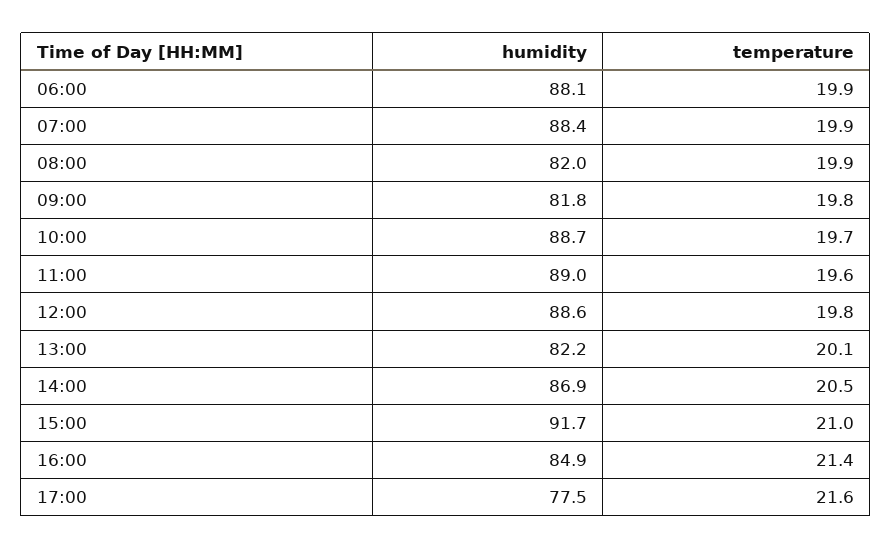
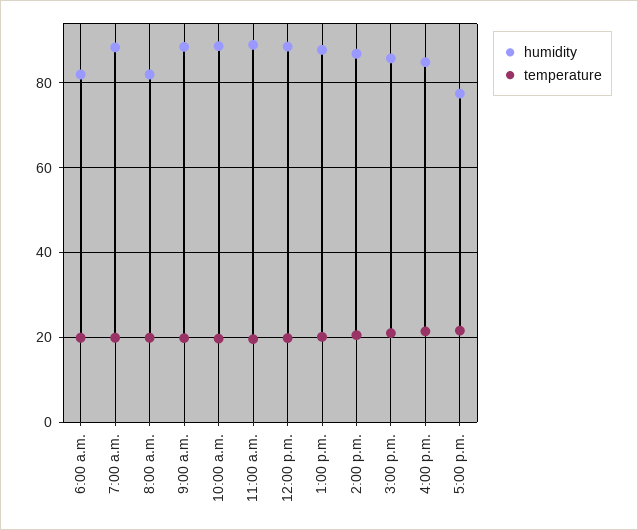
humidity, 06:00: 88.1 -> 82
humidity, 09:00: 81.8 -> 88
humidity, 13:00: 82.2 -> 88
humidity, 15:00: 91.7 -> 86

